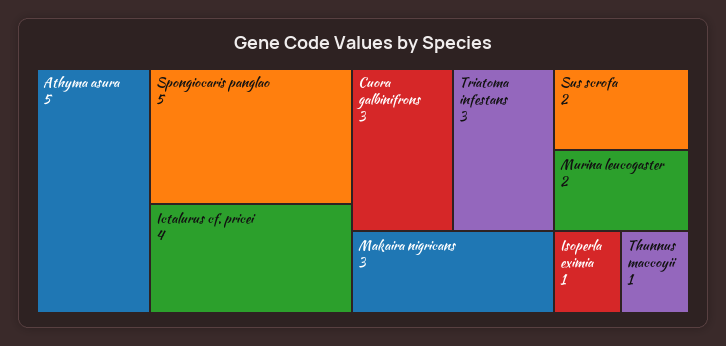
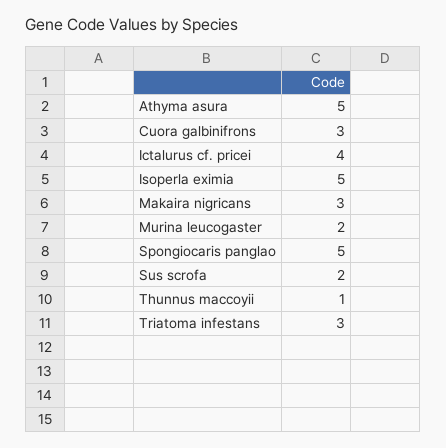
Isoperla eximia: 1 -> 5

